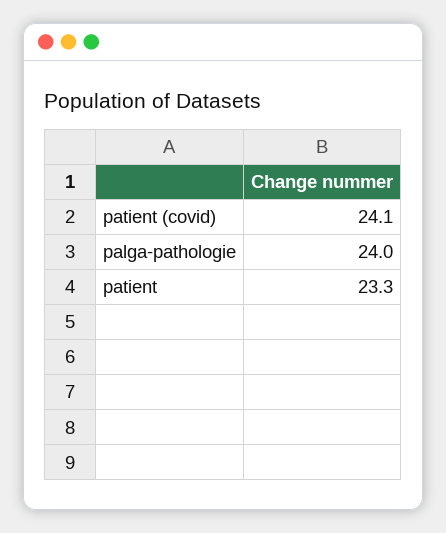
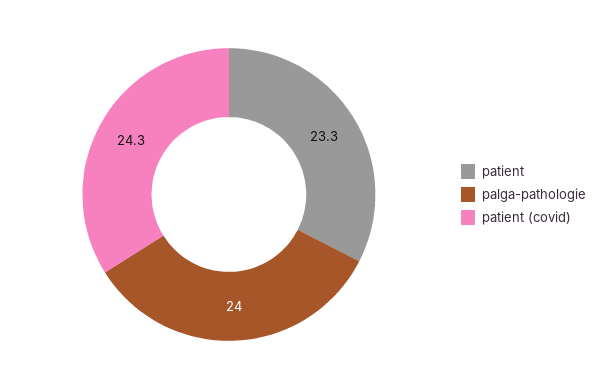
patient (covid): 24.1 -> 24.3

